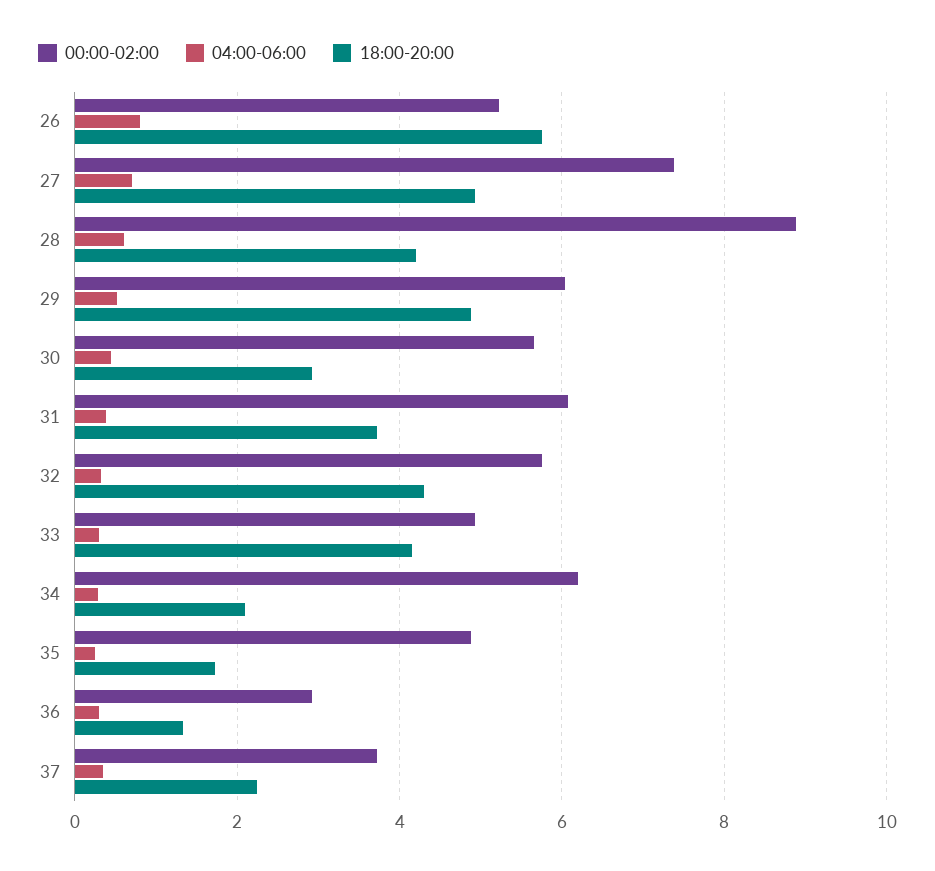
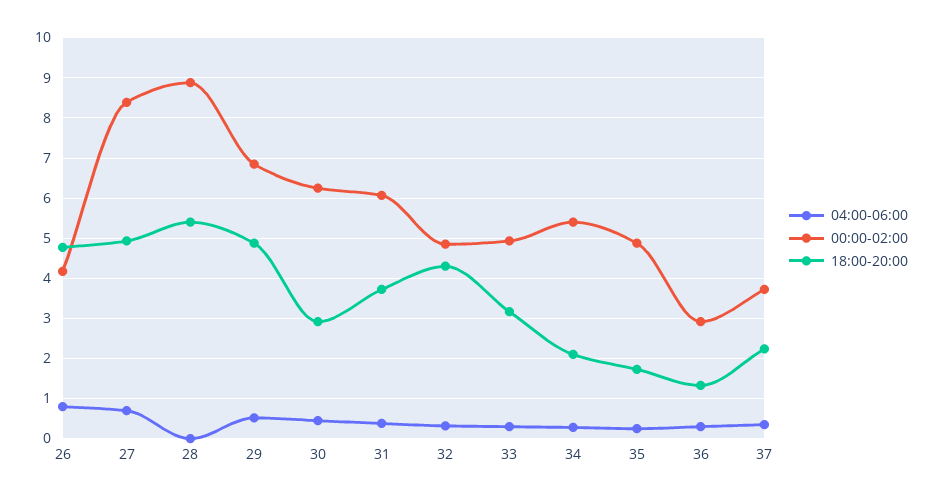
00:00-02:00, 26: 5.2 -> 4.2
18:00-20:00, 26: 5.8 -> 4.8
00:00-02:00, 27: 7.4 -> 8.4
04:00-06:00, 28: 0.6 -> 0
18:00-20:00, 28: 4.2 -> 5.4
00:00-02:00, 29: 6 -> 6.8
00:00-02:00, 30: 5.6 -> 6.2
00:00-02:00, 32: 5.8 -> 4.8
18:00-20:00, 33: 4.2 -> 3.2
00:00-02:00, 34: 6.2 -> 5.4

